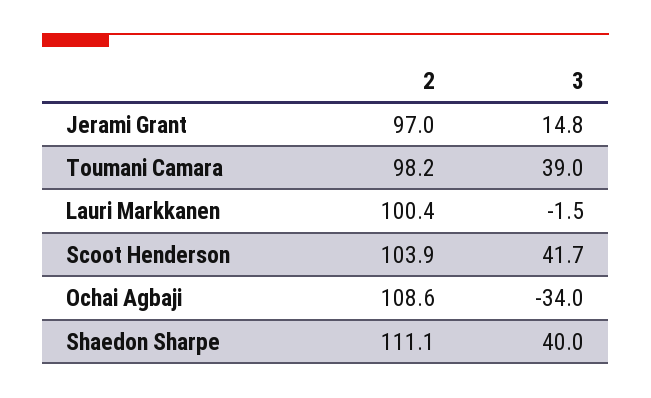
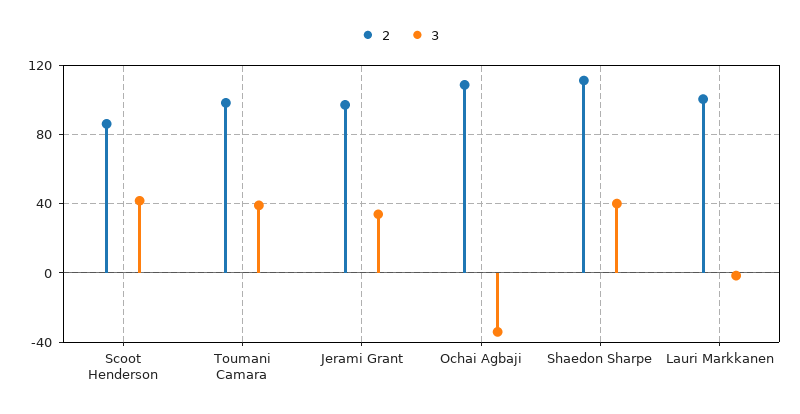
3, Jerami Grant: 14.8 -> 35
2, Scoot Henderson: 103.9 -> 85

